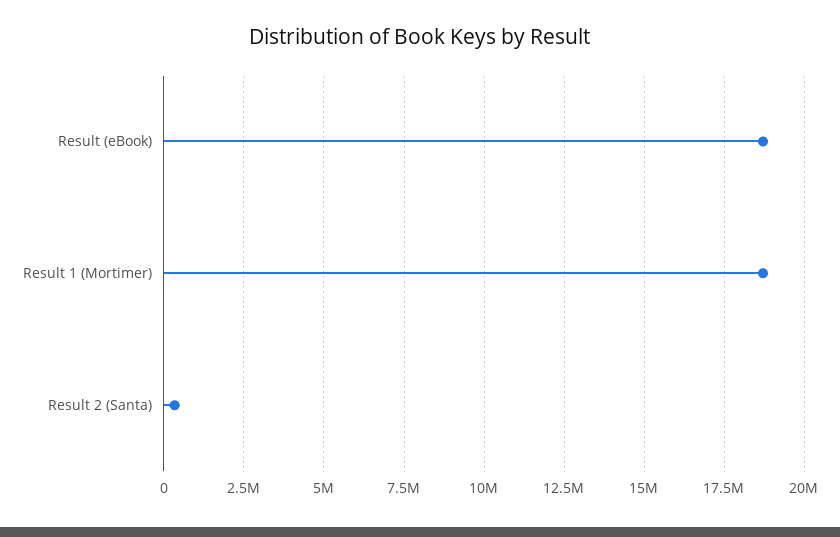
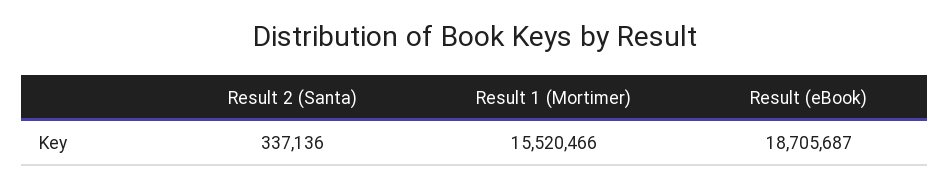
Result 1 (Mortimer): 18750000 -> 15520466

